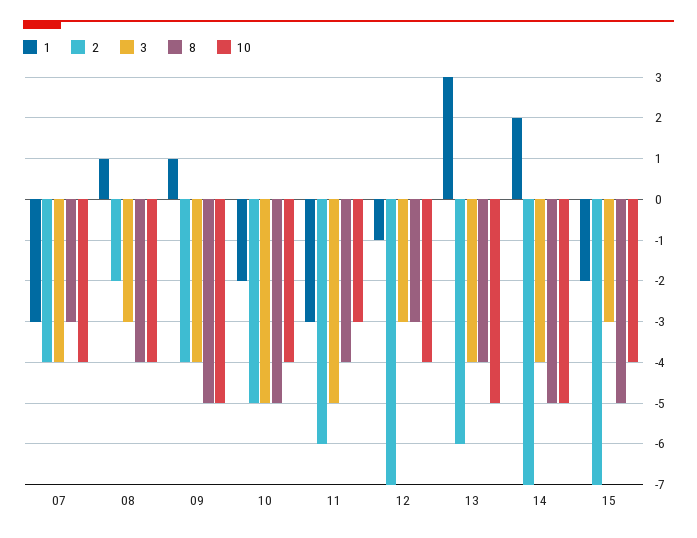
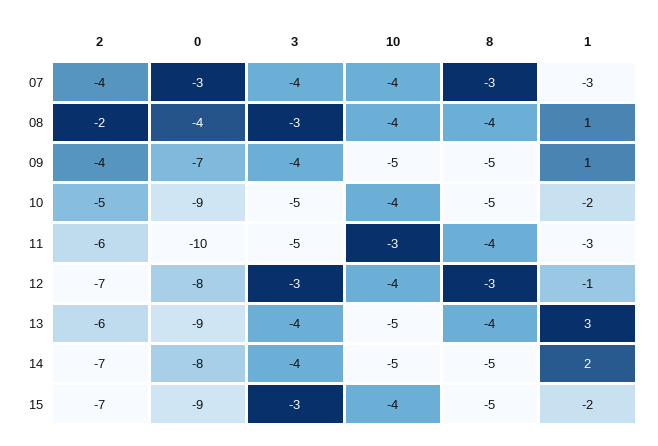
0, 07: none -> -3
0, 08: none -> -4
0, 09: none -> -7
0, 10: none -> -9
0, 11: none -> -10
0, 12: none -> -8
0, 13: none -> -9
0, 14: none -> -8
0, 15: none -> -9

